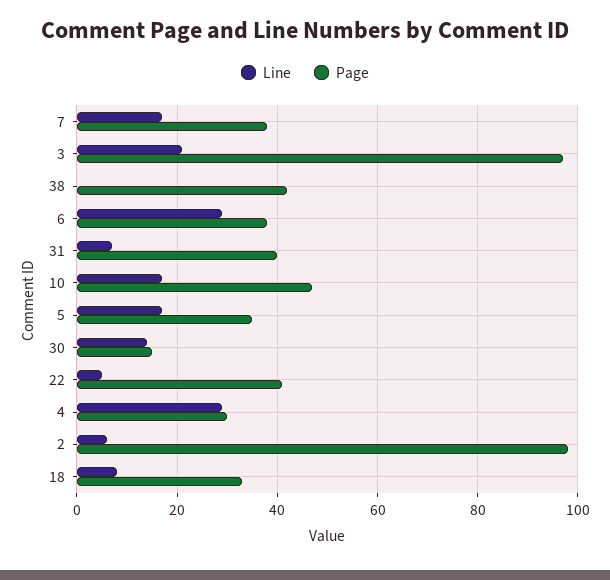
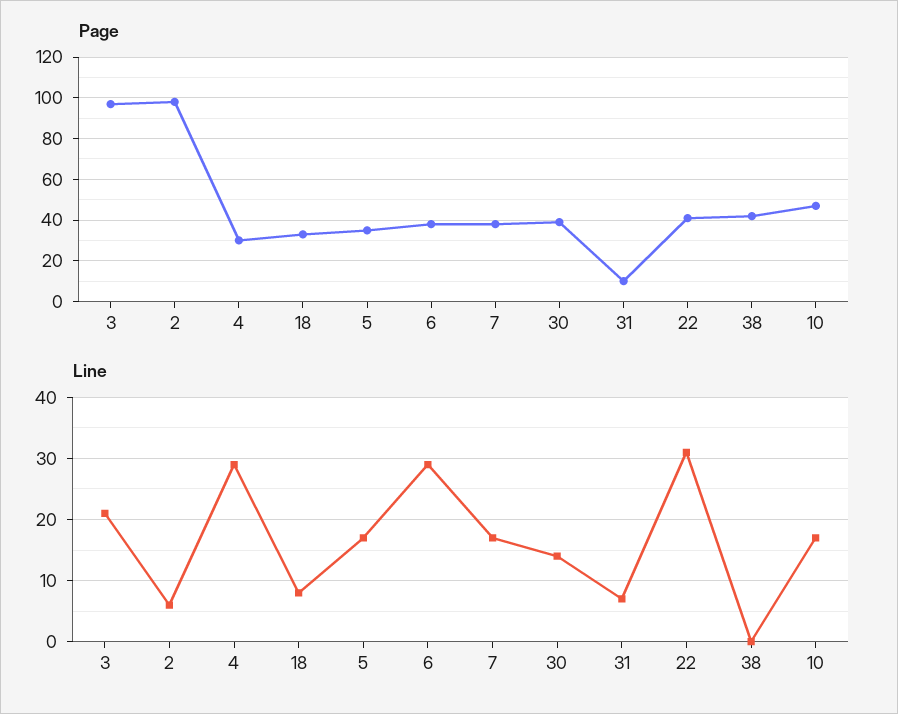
Page, 31: 40 -> 10
Page, 30: 15 -> 40
Line, 22: 5 -> 31

